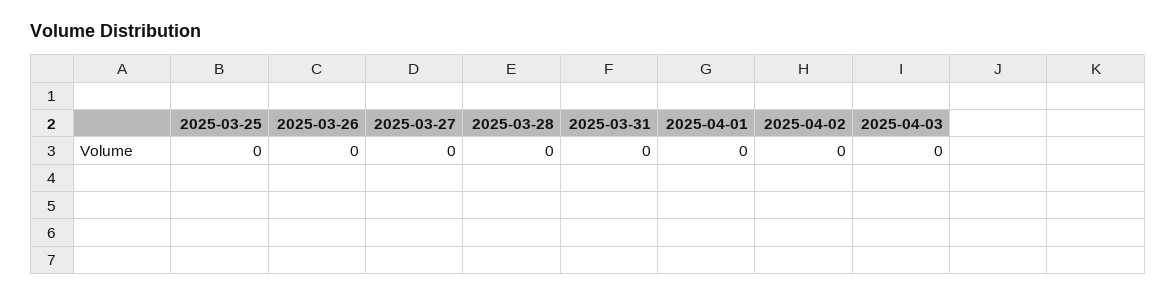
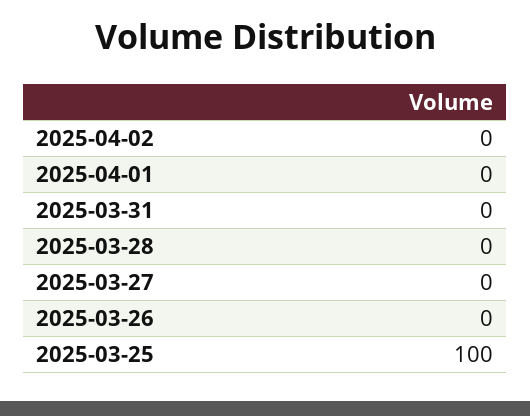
2025-03-25: 0 -> 100
2025-04-03: 0 -> none

